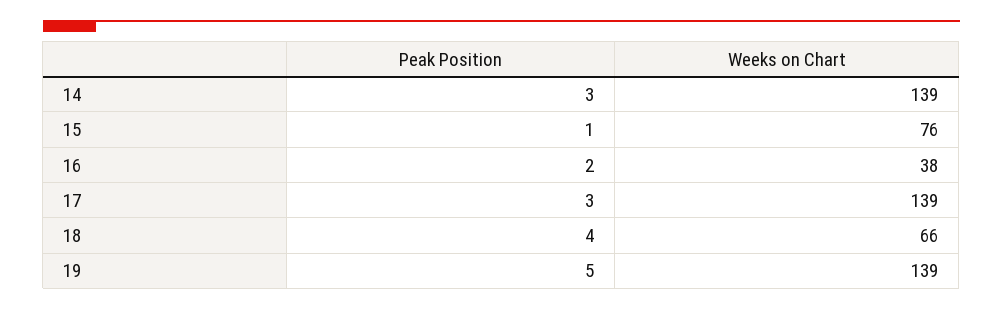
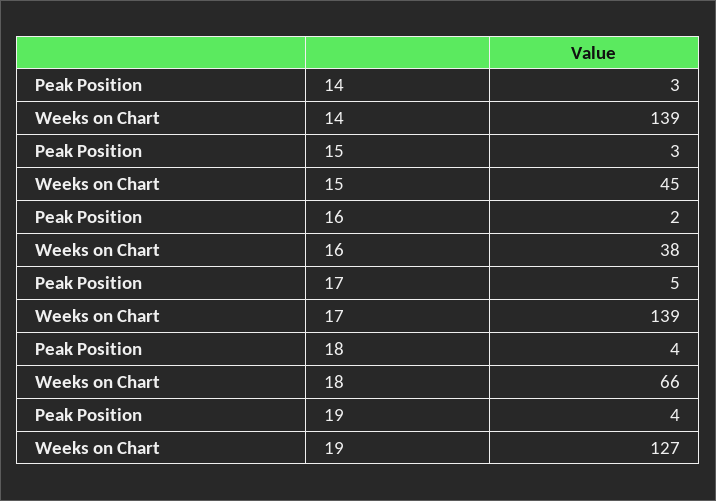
Peak Position, 15: 1 -> 3
Weeks on Chart, 15: 76 -> 45
Peak Position, 17: 3 -> 5
Peak Position, 19: 5 -> 4
Weeks on Chart, 19: 139 -> 127

